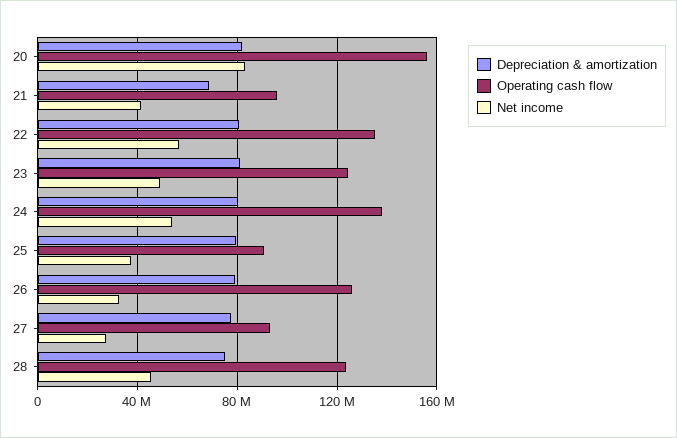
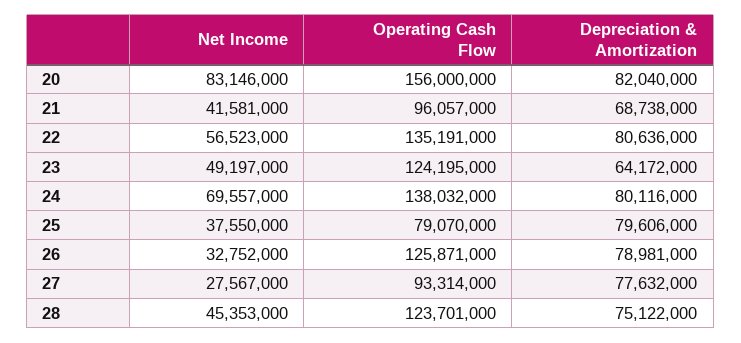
Depreciation & amortization, 23: 80000000 -> 64172000
Net income, 24: 55000000 -> 69557000
Operating cash flow, 25: 90000000 -> 79070000

